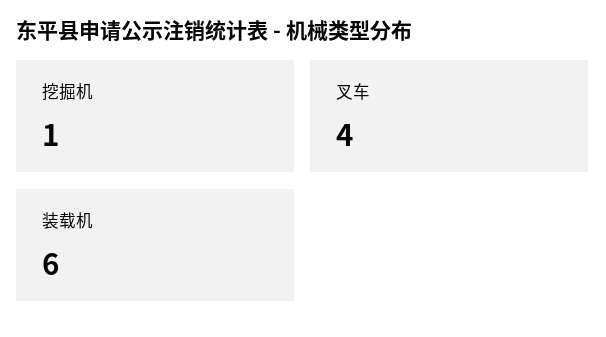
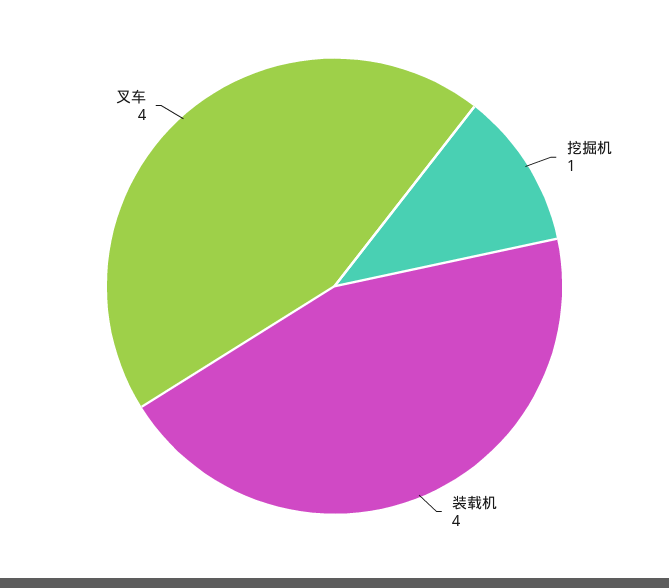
装载机: 6 -> 4

